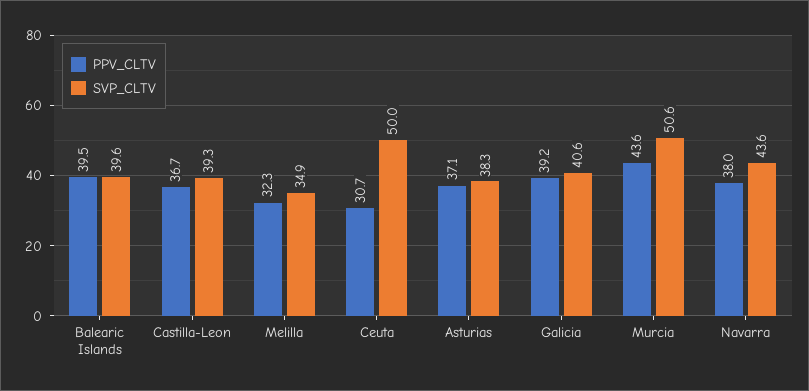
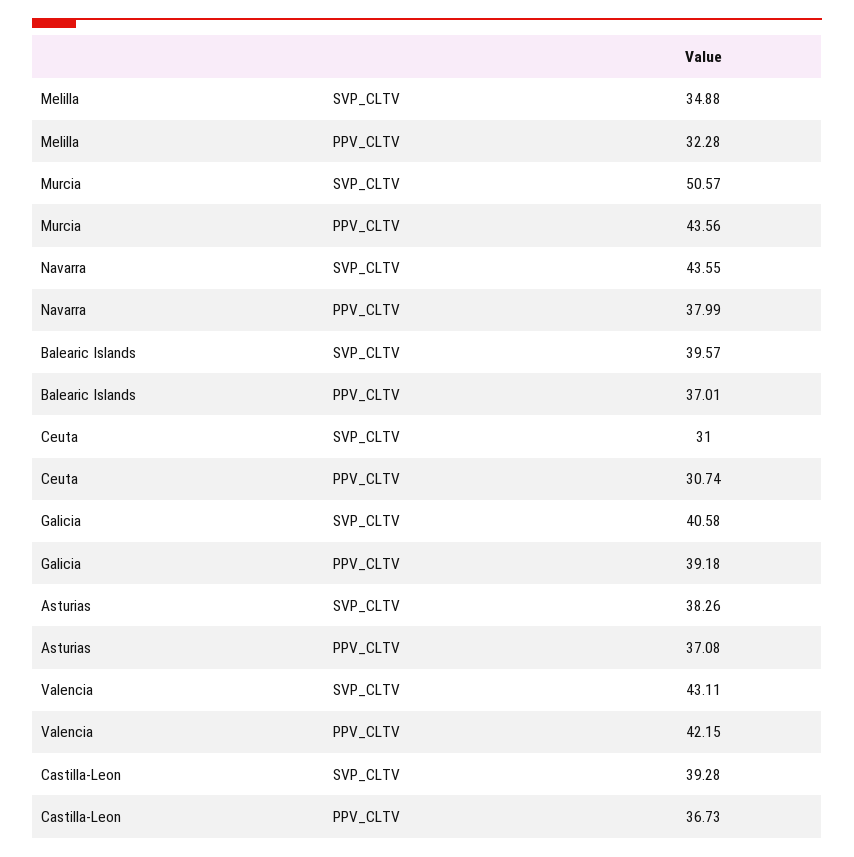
PPV_CLTV, Balearic Islands: 39.5 -> 37.01
SVP_CLTV, Ceuta: 50 -> 31
SVP_CLTV, Valencia: none -> 43.11
PPV_CLTV, Valencia: none -> 42.15

